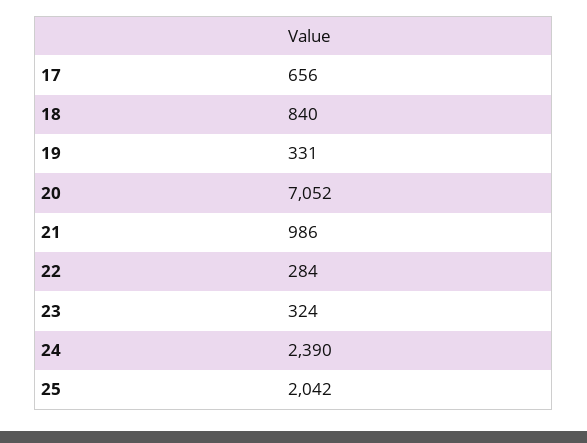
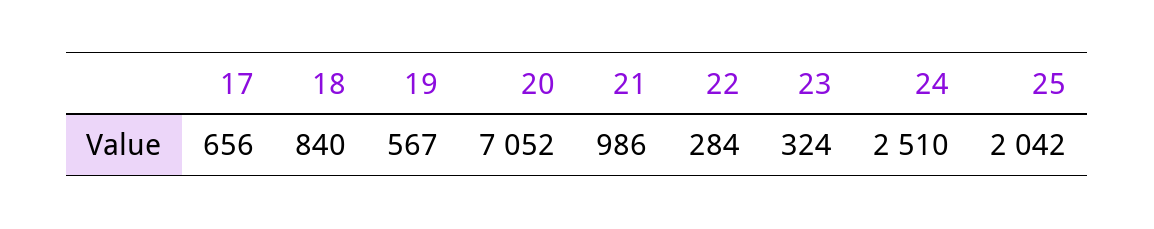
19: 331 -> 567
24: 2390 -> 2510

